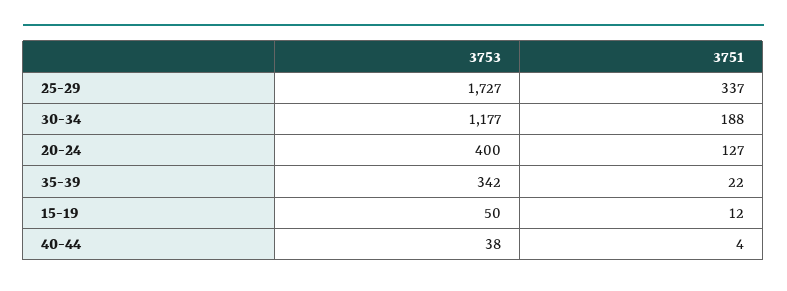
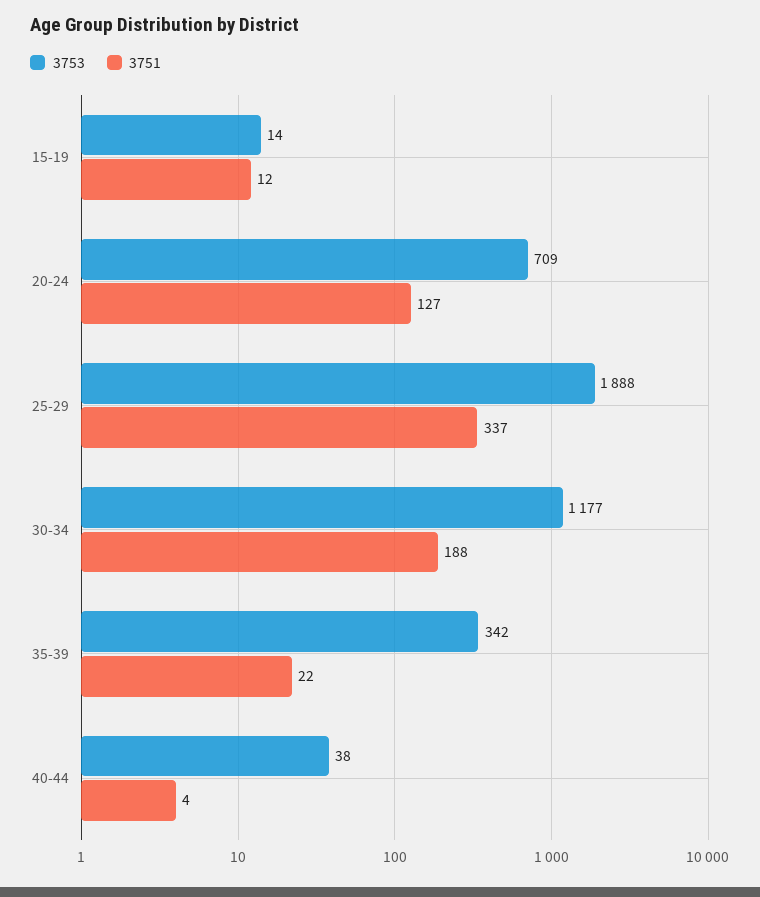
3753, 25-29: 1727 -> 1888
3753, 20-24: 400 -> 709
3753, 15-19: 50 -> 14

